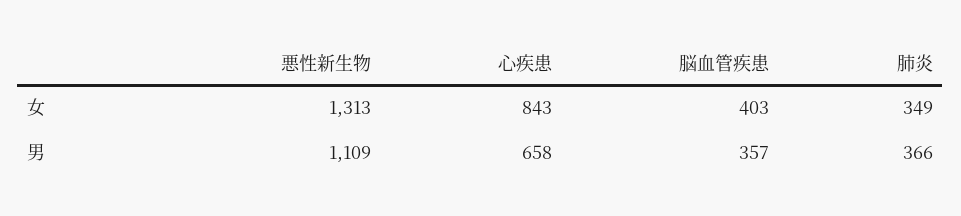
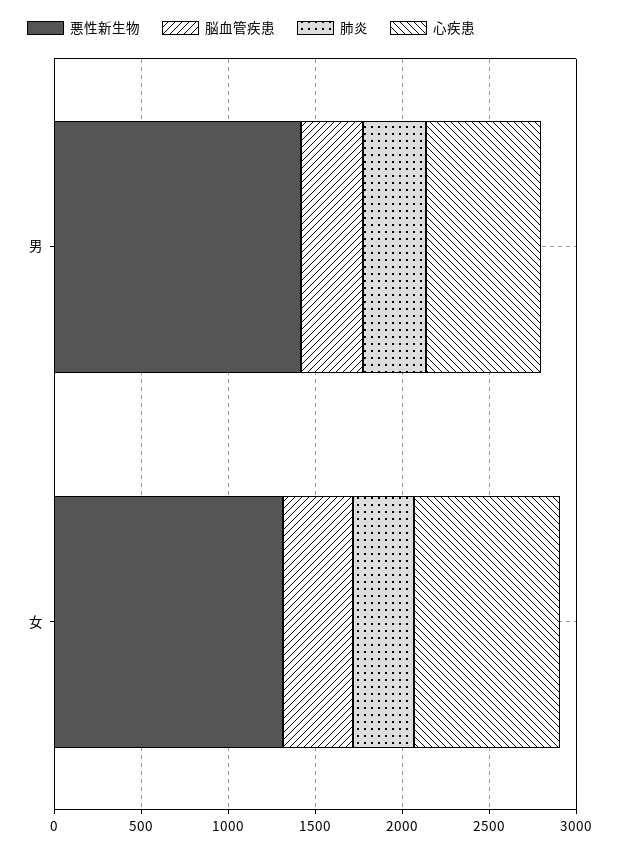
悪性新生物, 男: 1109 -> 1400

